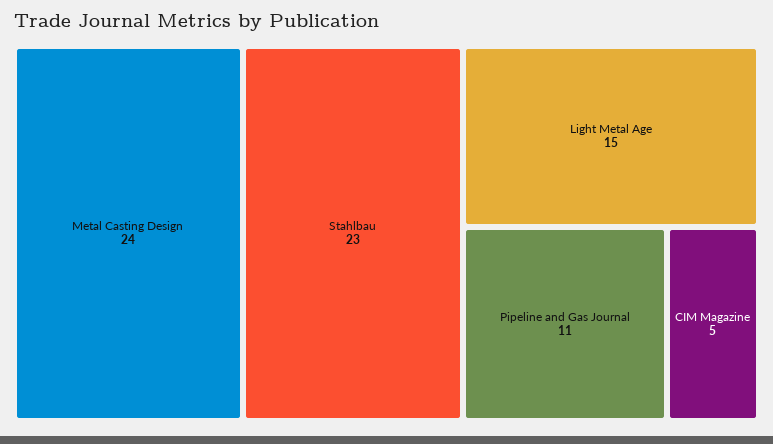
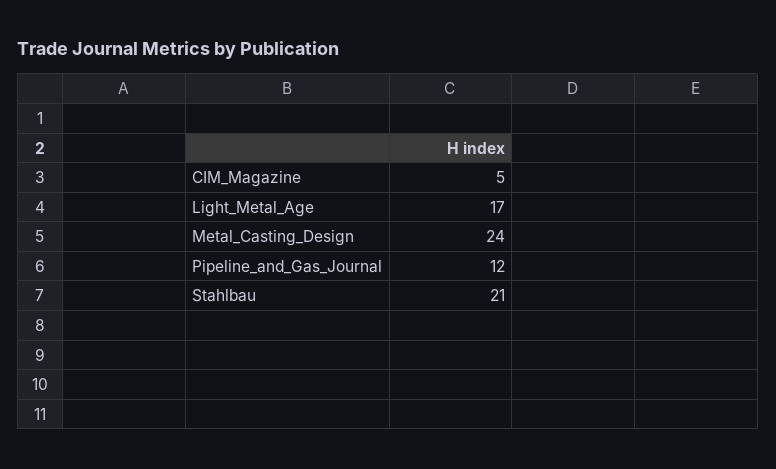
Stahlbau: 23 -> 21
Light Metal Age: 15 -> 17
Pipeline and Gas Journal: 11 -> 12

